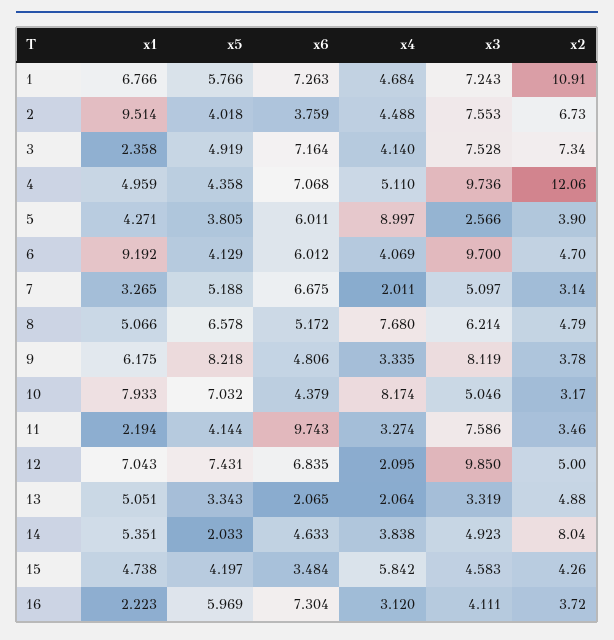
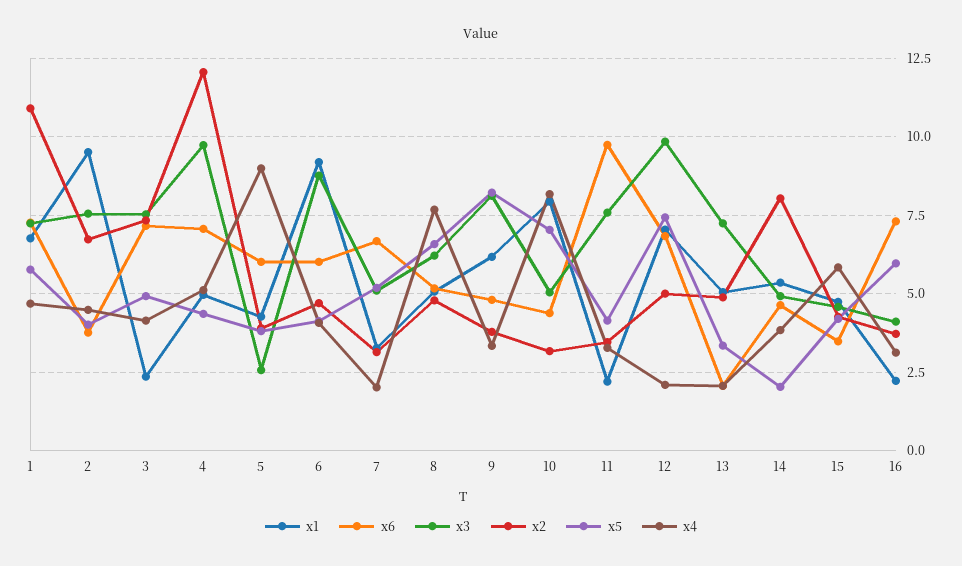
x3, 6: 9.7 -> 8.75
x3, 13: 3.319 -> 7.25

